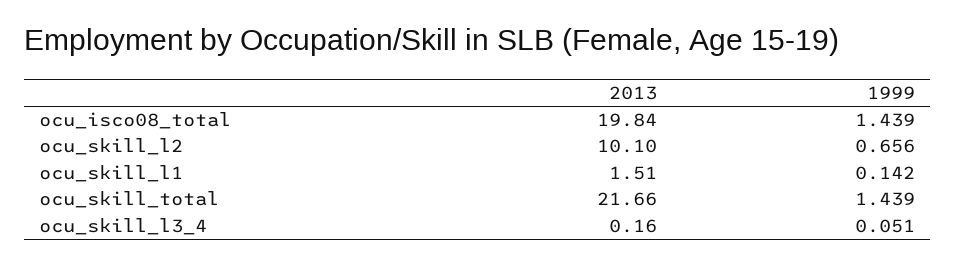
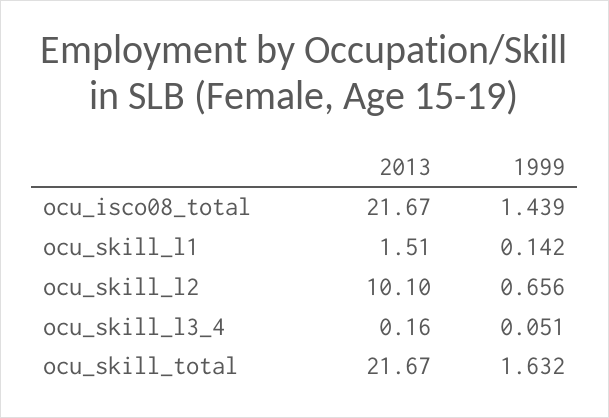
2013, ocu_isco08_total: 19.84 -> 21.67
2013, ocu_skill_total: 21.66 -> 21.67
1999, ocu_skill_total: 1.439 -> 1.632

